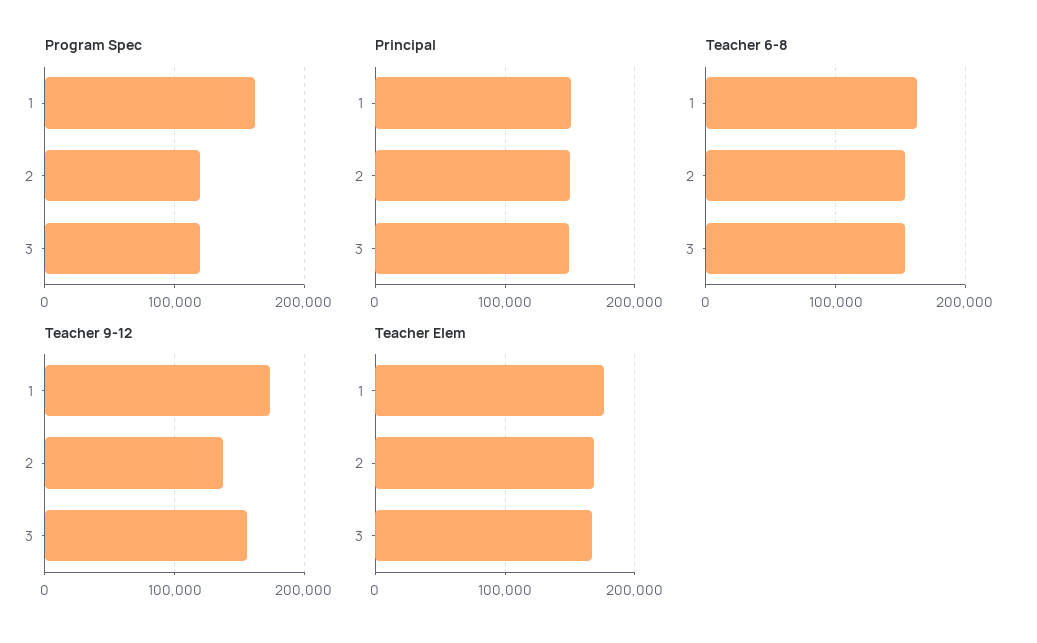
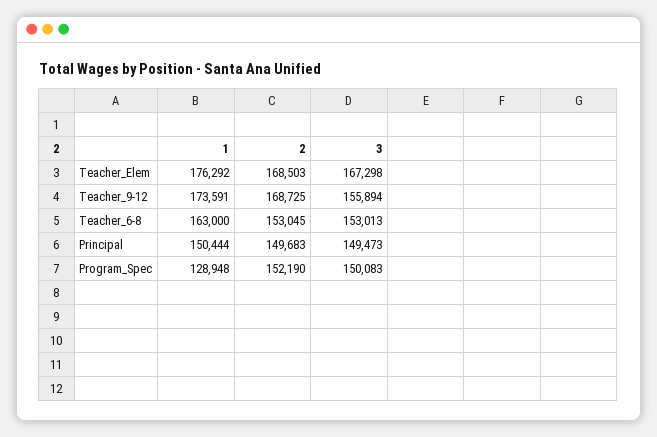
Program Spec, 1: 160000 -> 128948
Program Spec, 2: 120000 -> 152190
Program Spec, 3: 120000 -> 150083
Teacher 9-12, 2: 140000 -> 168725

